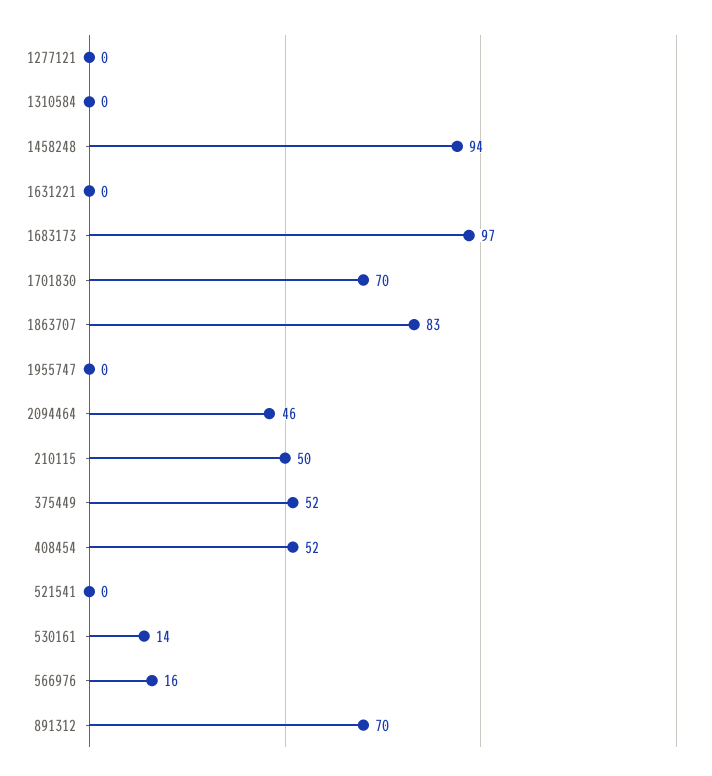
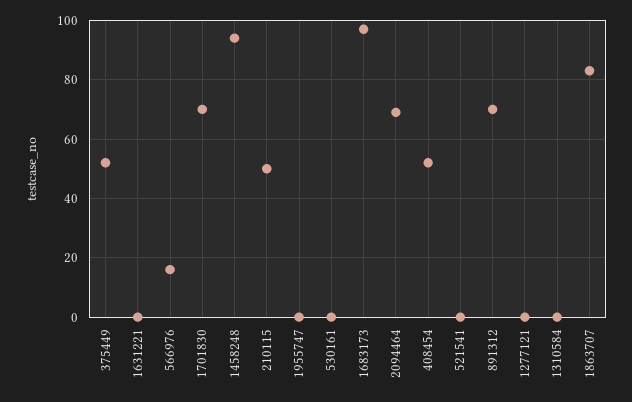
2094464: 46 -> 70
530161: 14 -> 0

